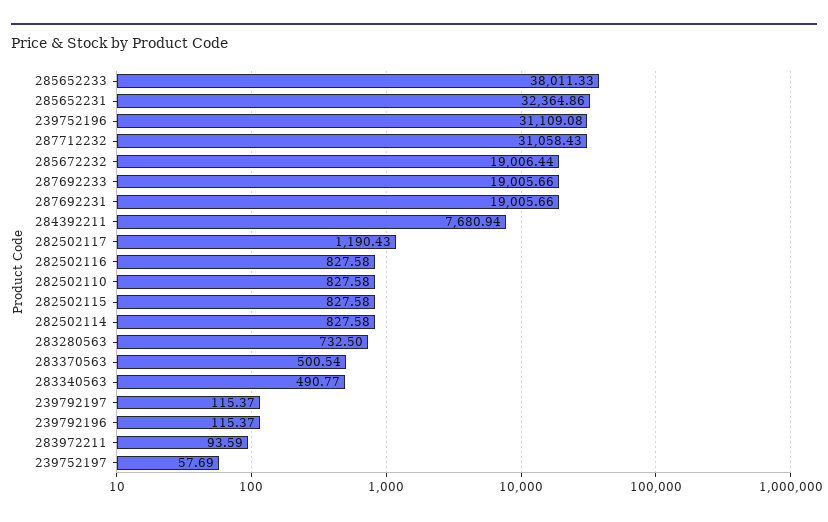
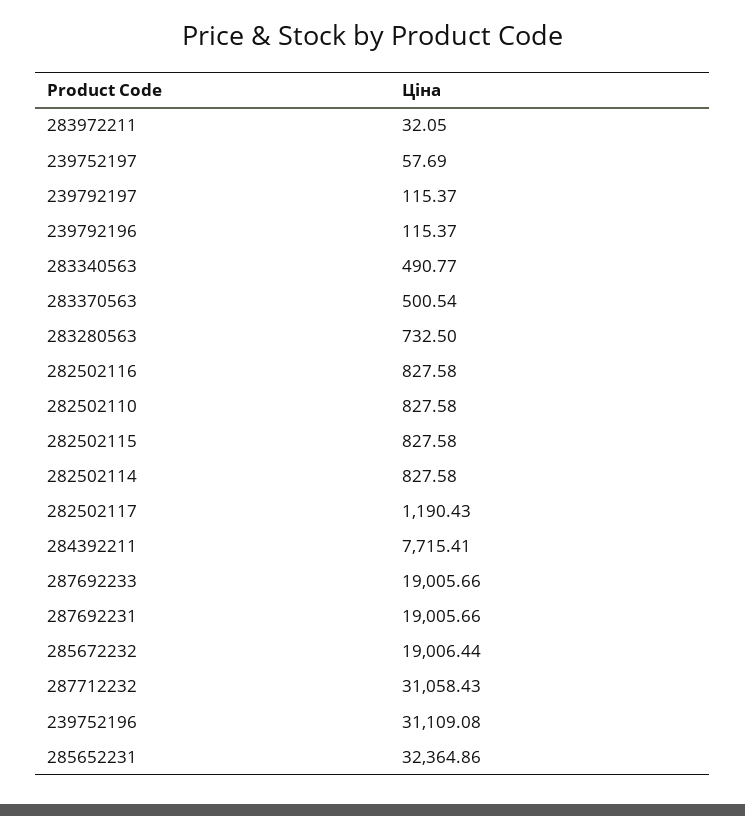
285652233: 38011.33 -> none
284392211: 7680.94 -> 7715.41
283972211: 93.59 -> 32.05

